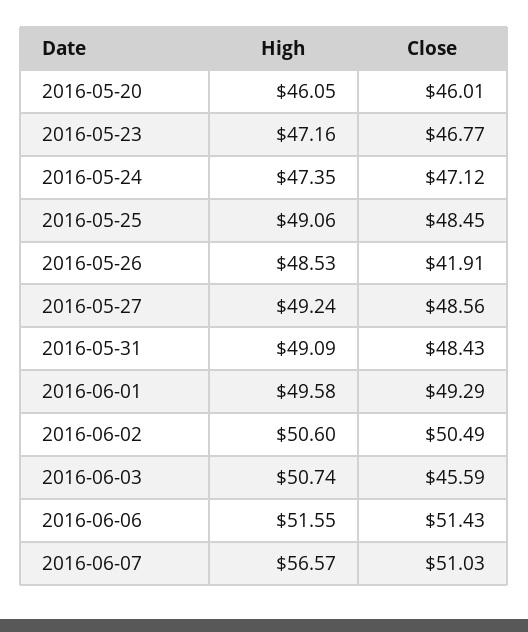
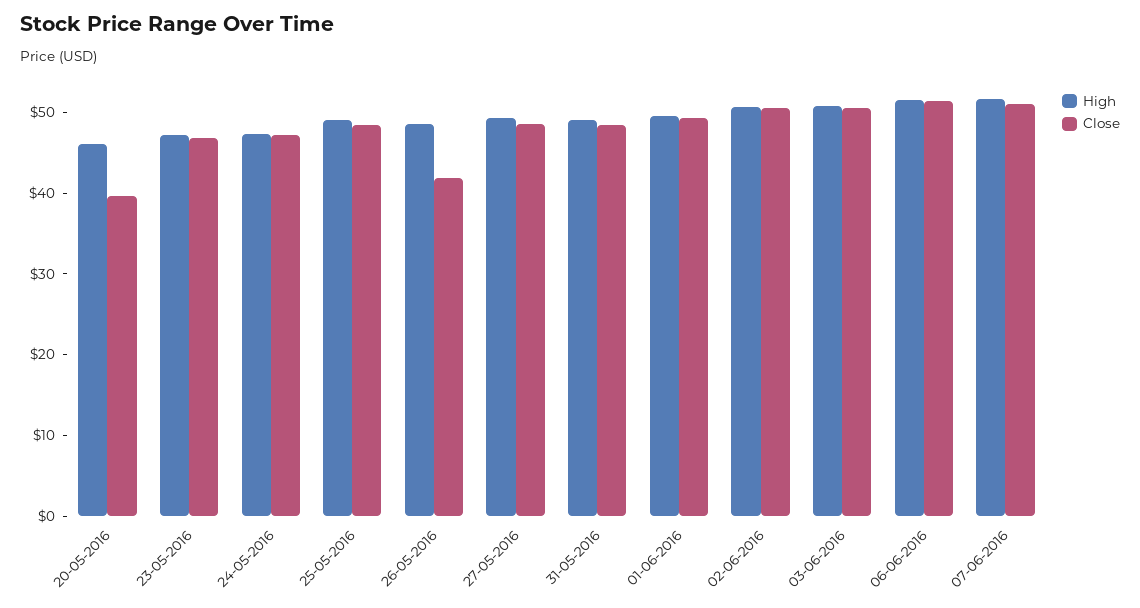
Close, 2016-05-20: 46.01 -> 40
Close, 2016-06-03: 45.59 -> 50
High, 2016-06-07: 56.57 -> 52

